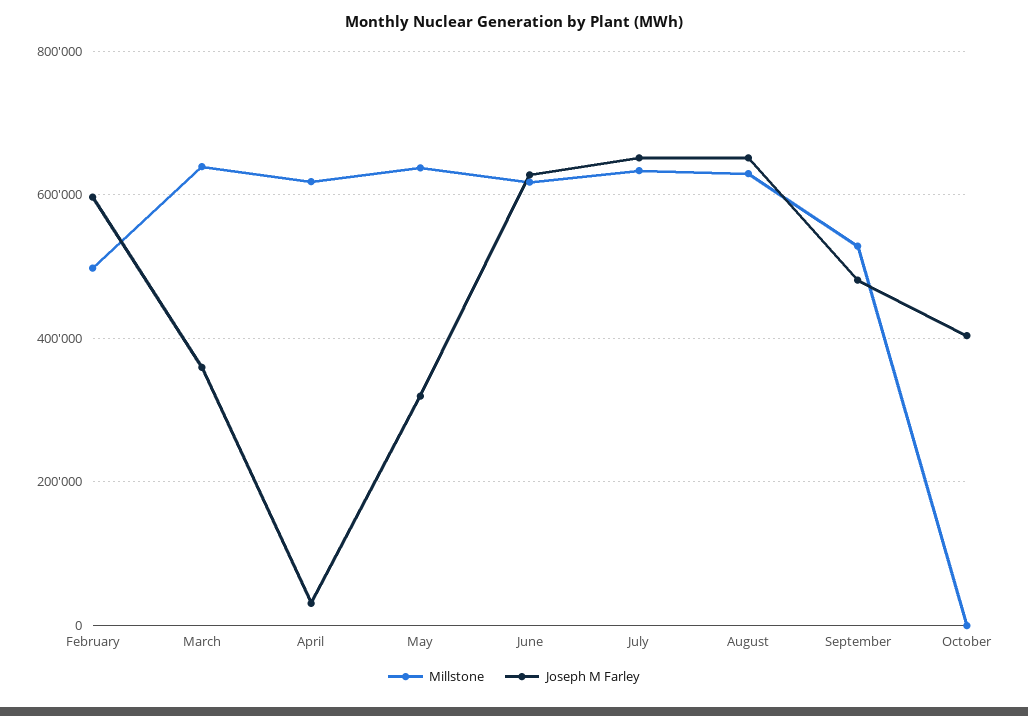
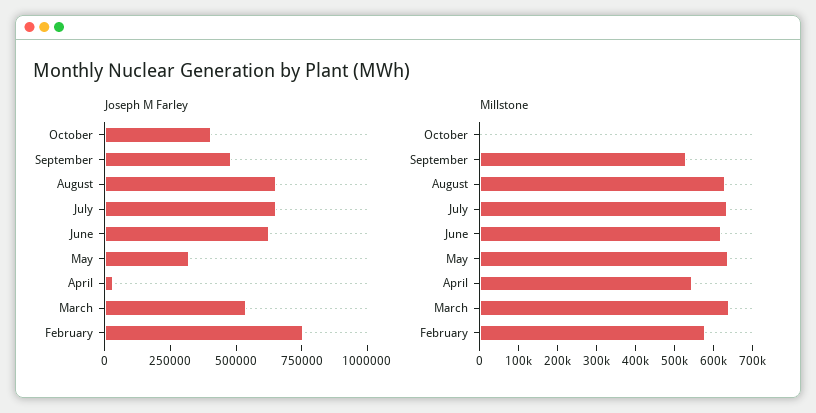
Millstone, February: 500000 -> 575000
Joseph M Farley, February: 600000 -> 750000
Joseph M Farley, March: 360000 -> 550000
Millstone, April: 620000 -> 550000

